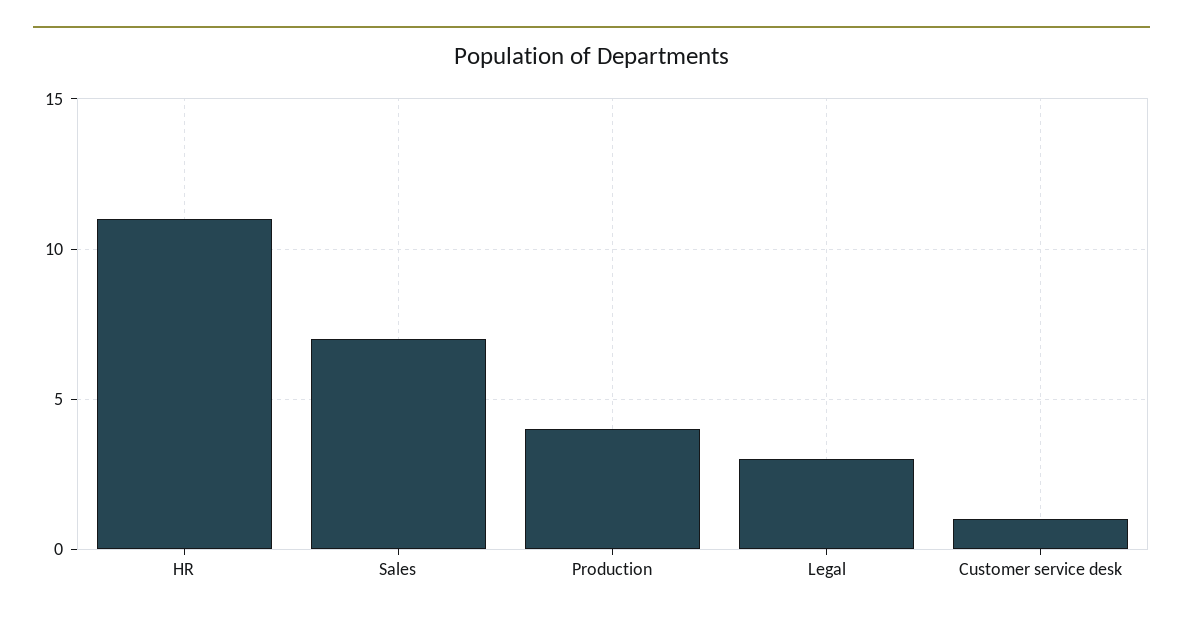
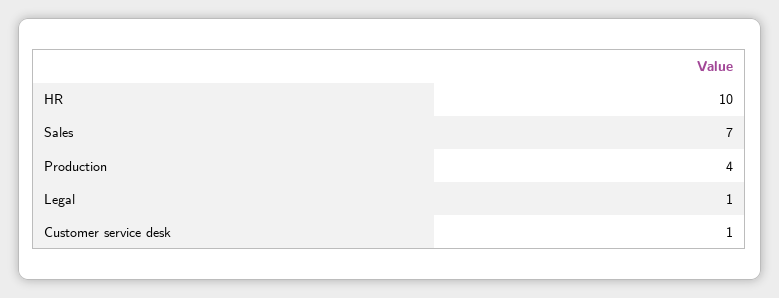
HR: 11 -> 10
Legal: 3 -> 1

